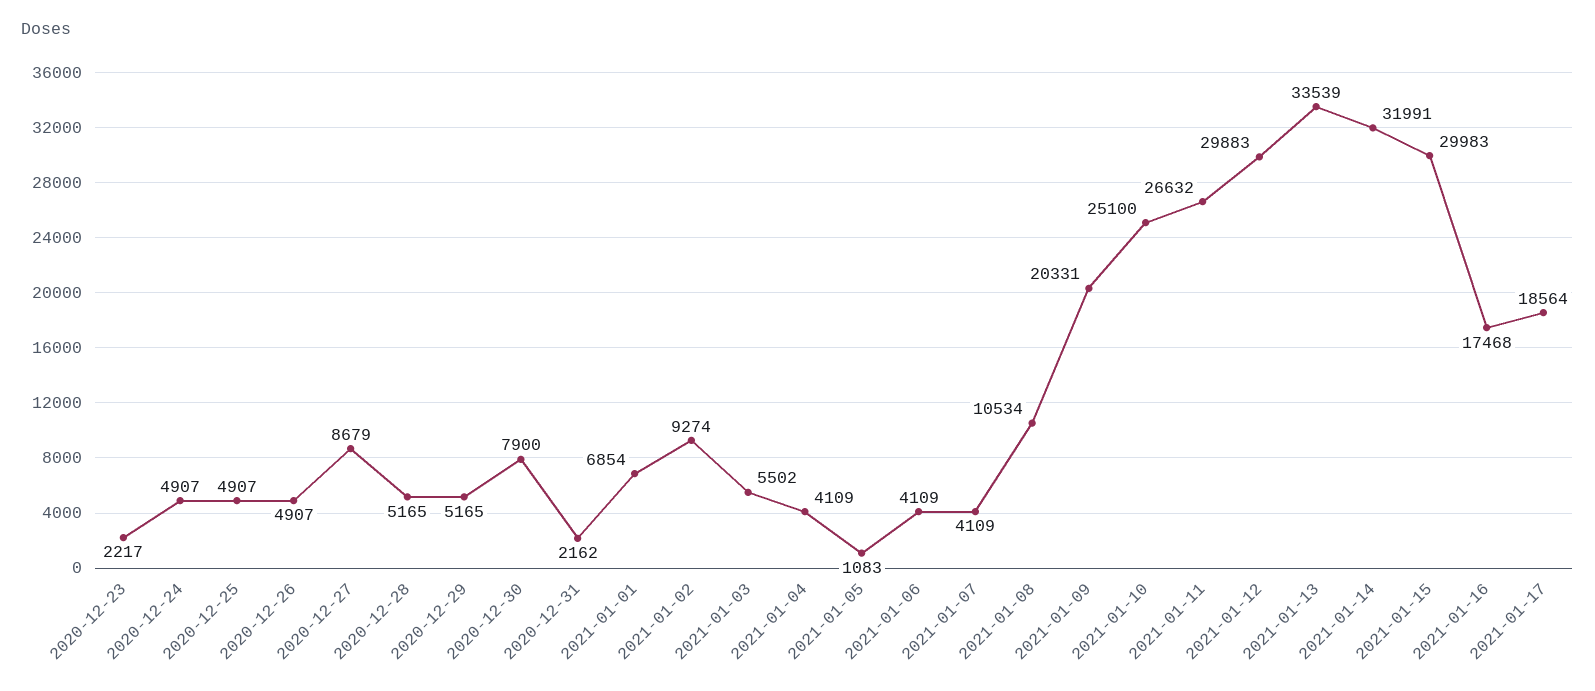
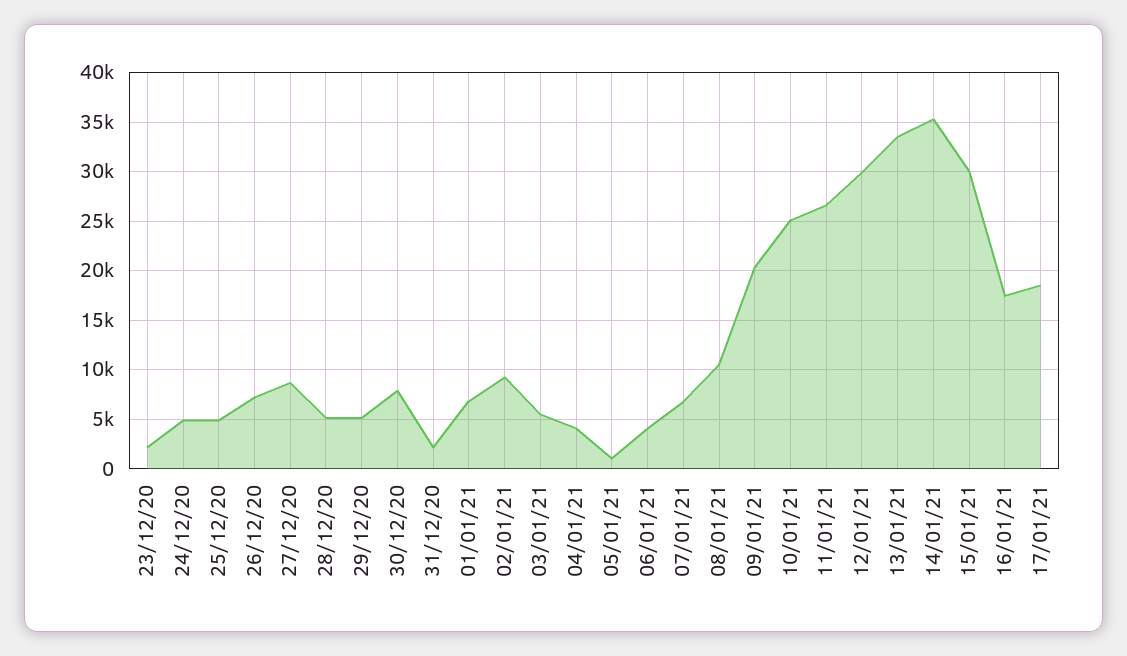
2020-12-26: 4907 -> 7000
2021-01-07: 4109 -> 7000
2021-01-14: 31991 -> 35000

